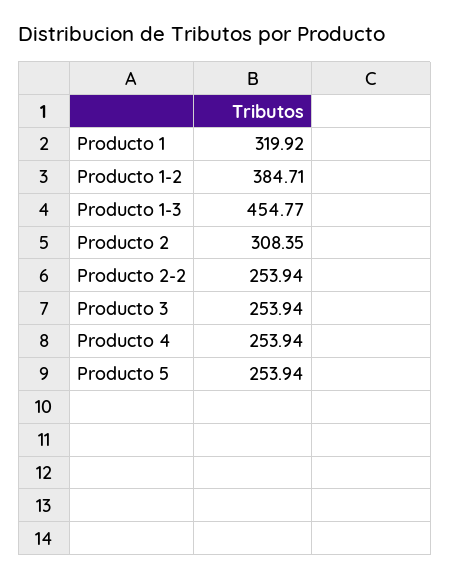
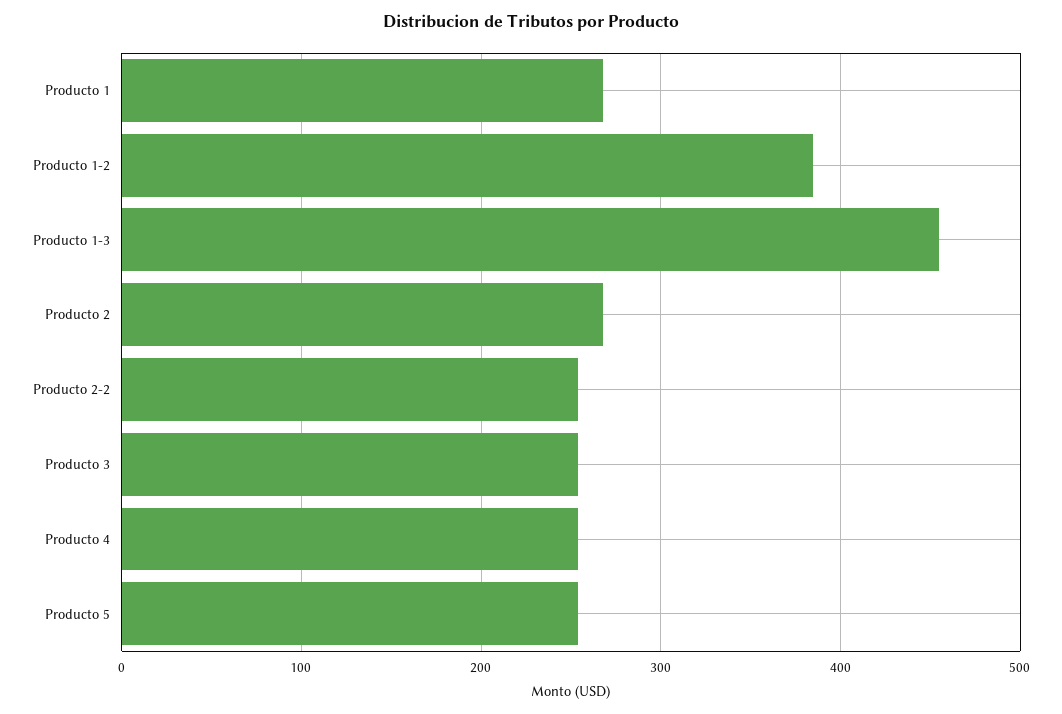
Producto 1: 319.92 -> 270
Producto 2: 308.35 -> 270

